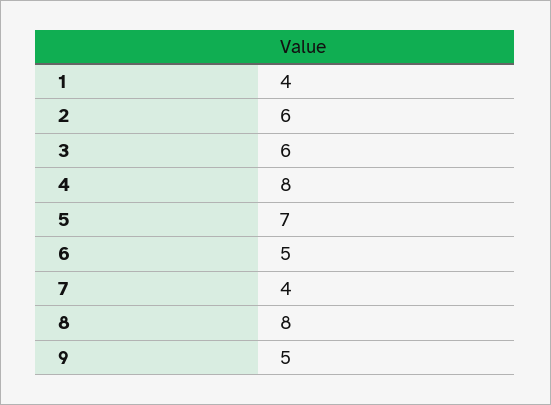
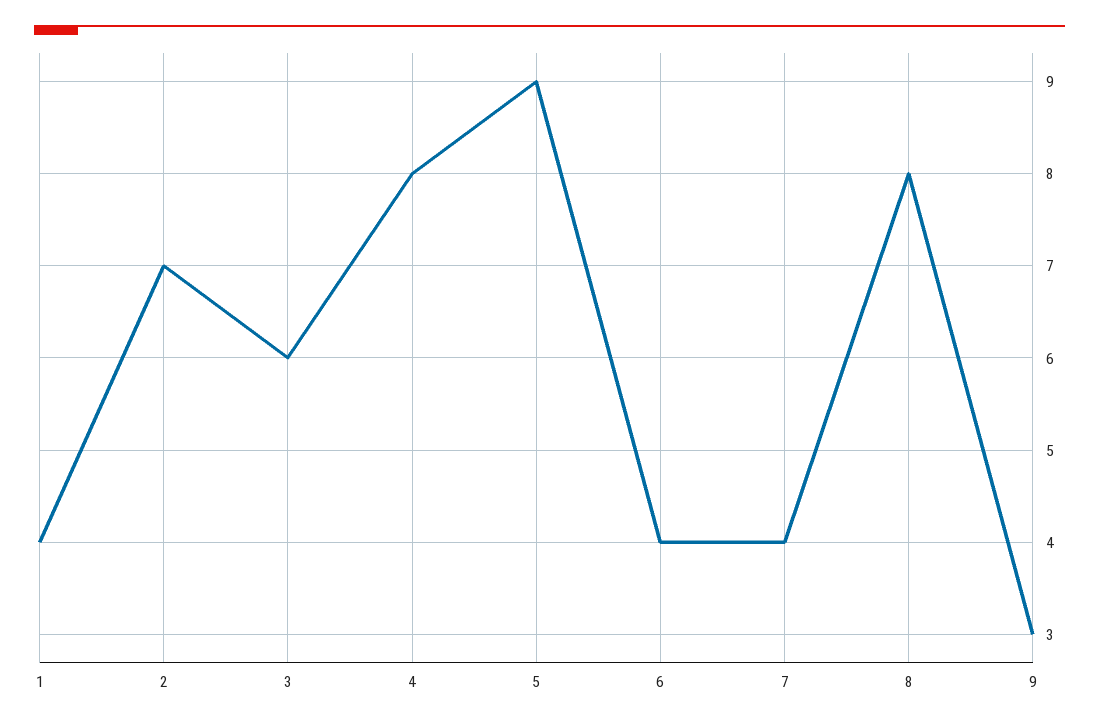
2: 6 -> 7
5: 7 -> 9
6: 5 -> 4
9: 5 -> 3

